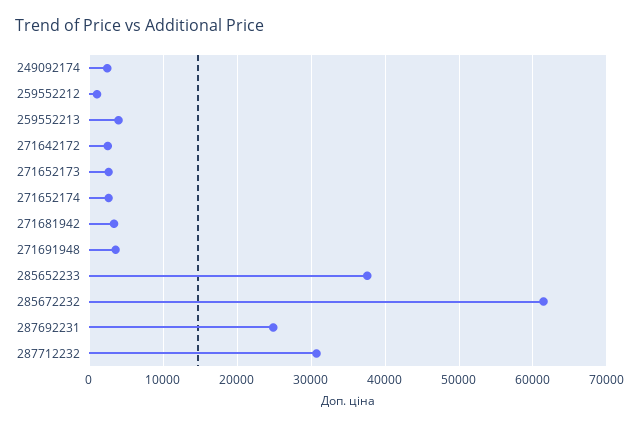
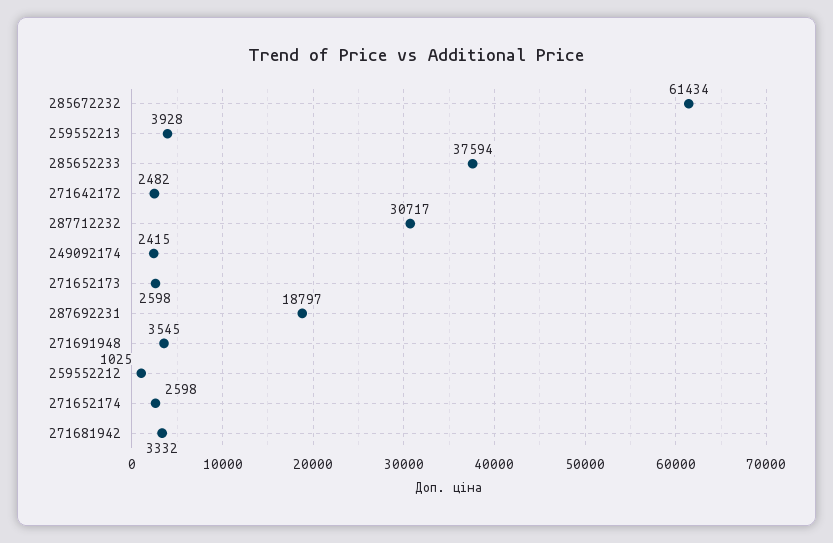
287692231: 25000 -> 18797

